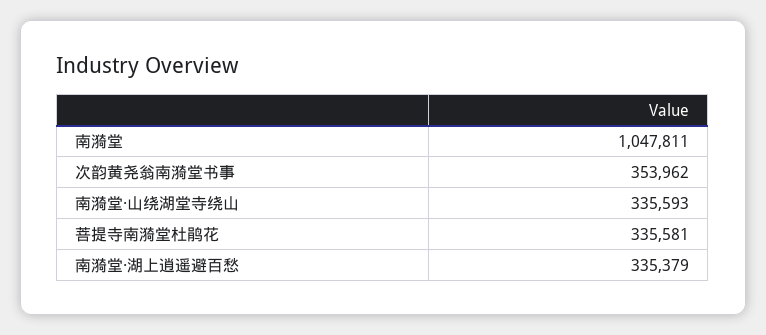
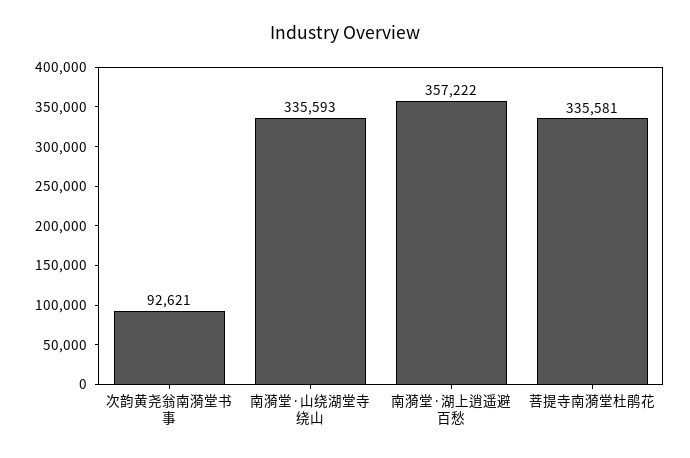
南漪堂: 1047811 -> none
次韵黄尧翁南漪堂书事: 353962 -> 92621
南漪堂·湖上逍遥避百愁: 335379 -> 357222

